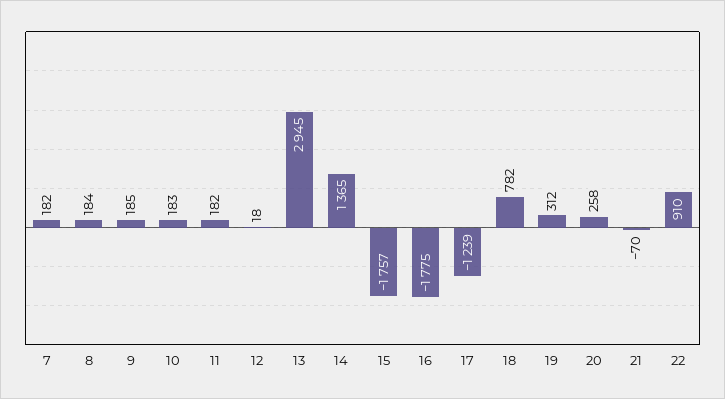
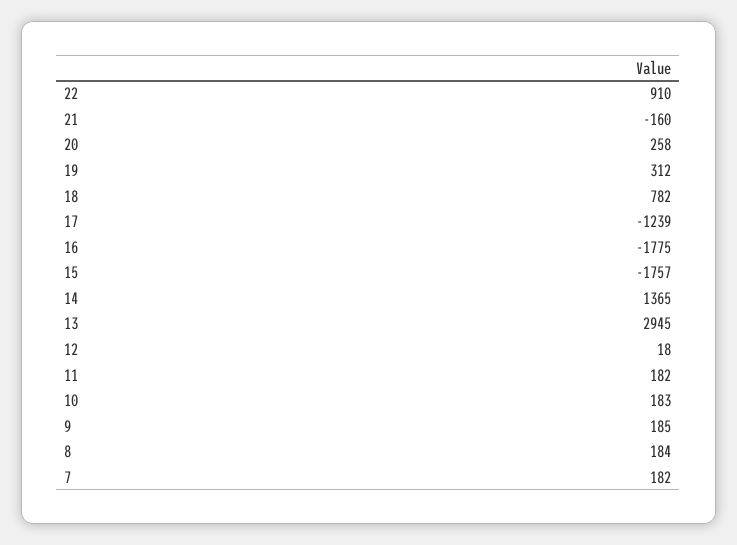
21: -70 -> -160

